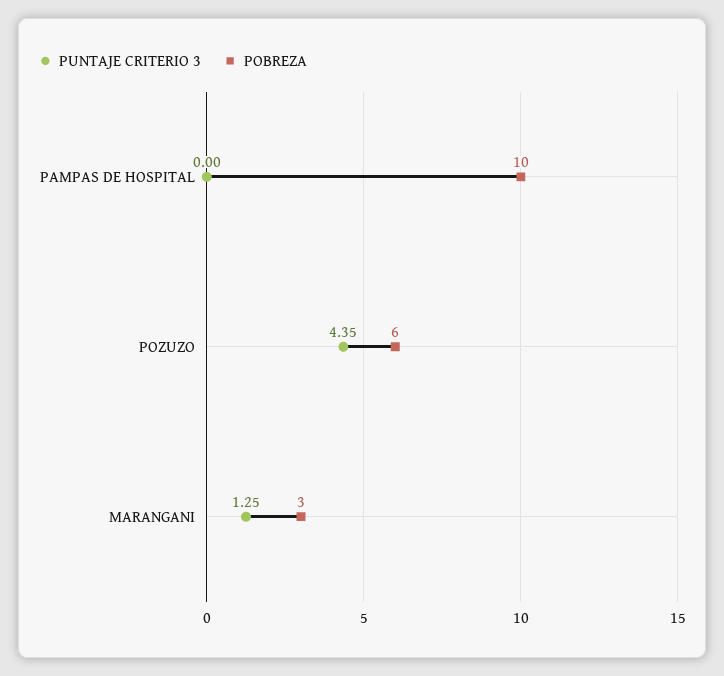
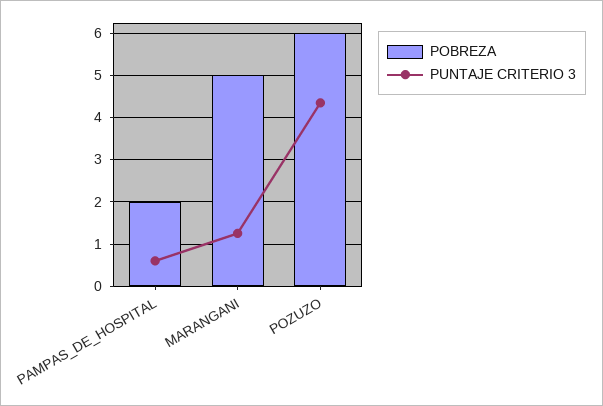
PUNTAJE CRITERIO 3, PAMPAS DE HOSPITAL: 0 -> 0.6
POBREZA, PAMPAS DE HOSPITAL: 10 -> 2
POBREZA, MARANGANI: 3 -> 5

